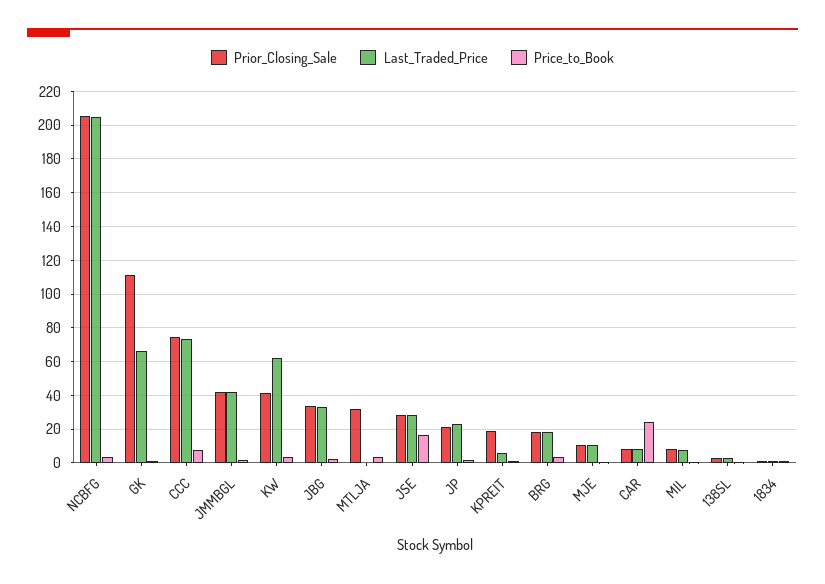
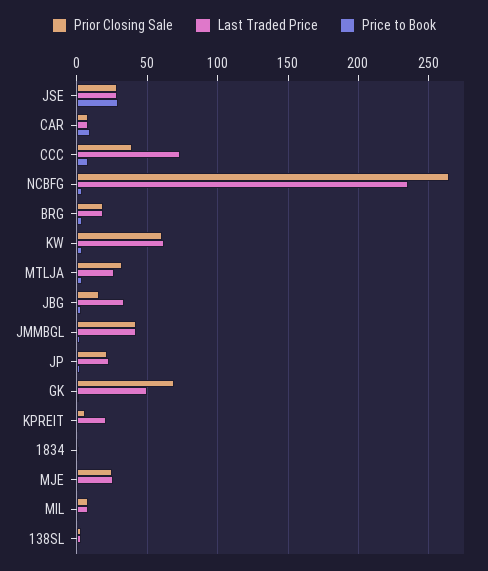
Prior_Closing_Sale, NCBFG: 205 -> 265
Last_Traded_Price, NCBFG: 205 -> 235
Prior_Closing_Sale, GK: 110 -> 70
Last_Traded_Price, GK: 65 -> 50
Prior_Closing_Sale, CCC: 75 -> 40
Prior_Closing_Sale, KW: 40 -> 60
Prior_Closing_Sale, JBG: 35 -> 15
Last_Traded_Price, MTLJA: 0 -> 25
Price_to_Book, JSE: 15 -> 30
Prior_Closing_Sale, KPREIT: 20 -> 5
Last_Traded_Price, KPREIT: 5 -> 20
Prior_Closing_Sale, MJE: 10 -> 25
Last_Traded_Price, MJE: 10 -> 25
Price_to_Book, CAR: 25 -> 10

